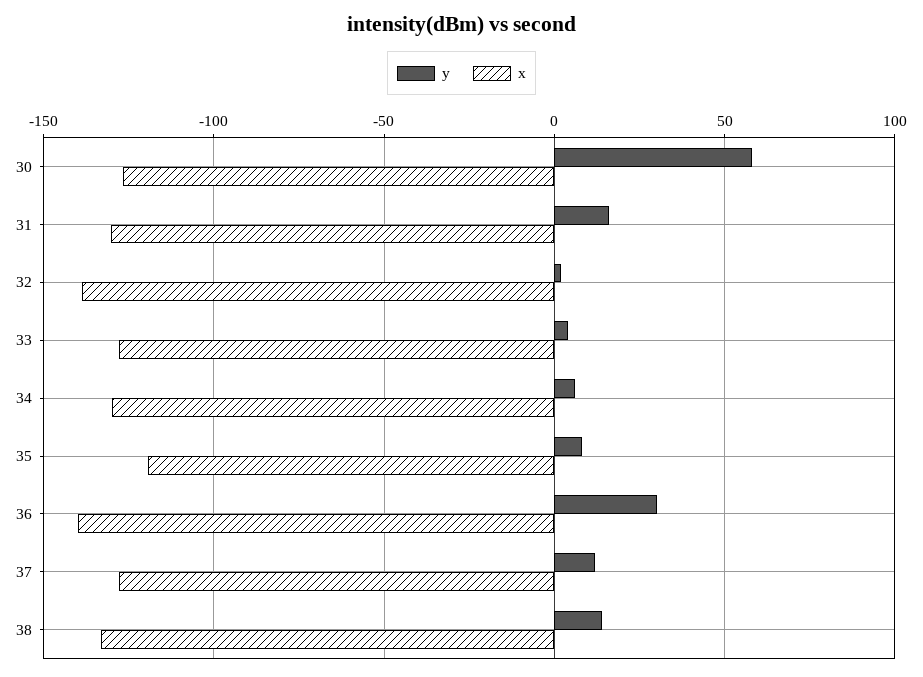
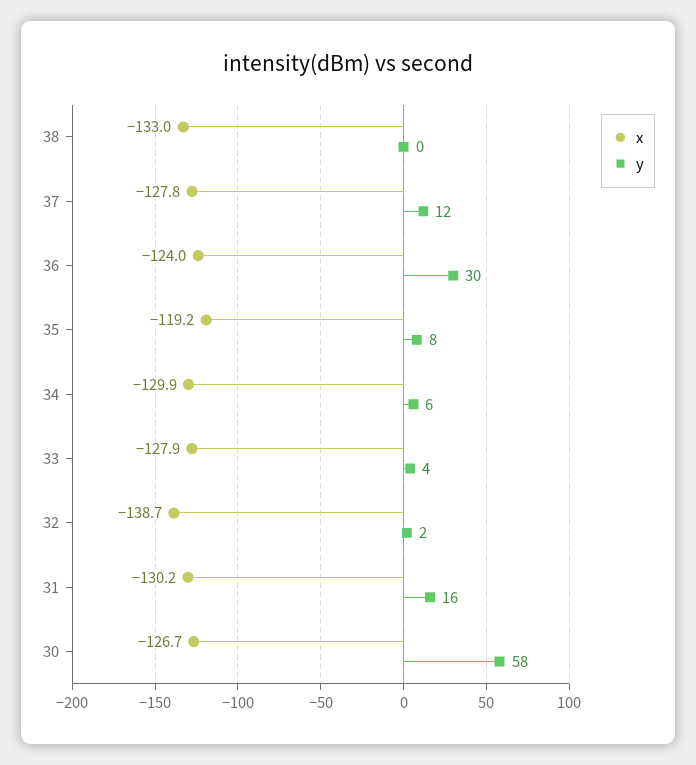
x, 36: -140 -> -124
y, 38: 15 -> 0

